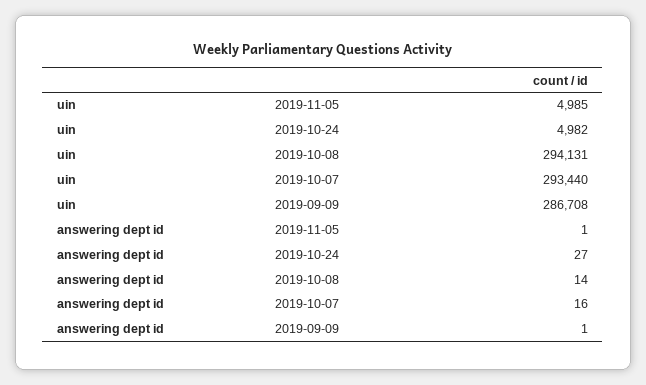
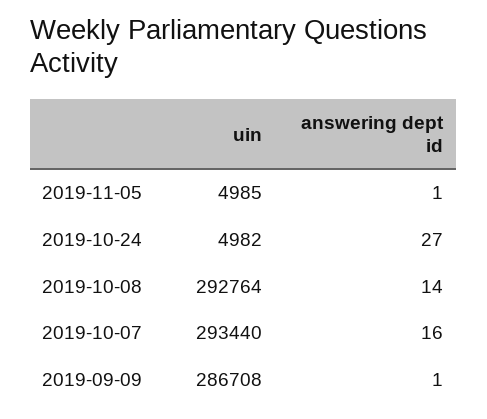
uin, 2019-10-08: 294131 -> 292764

